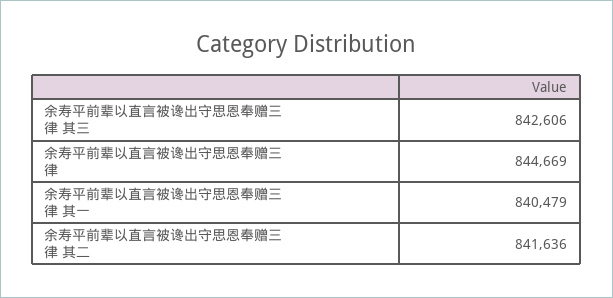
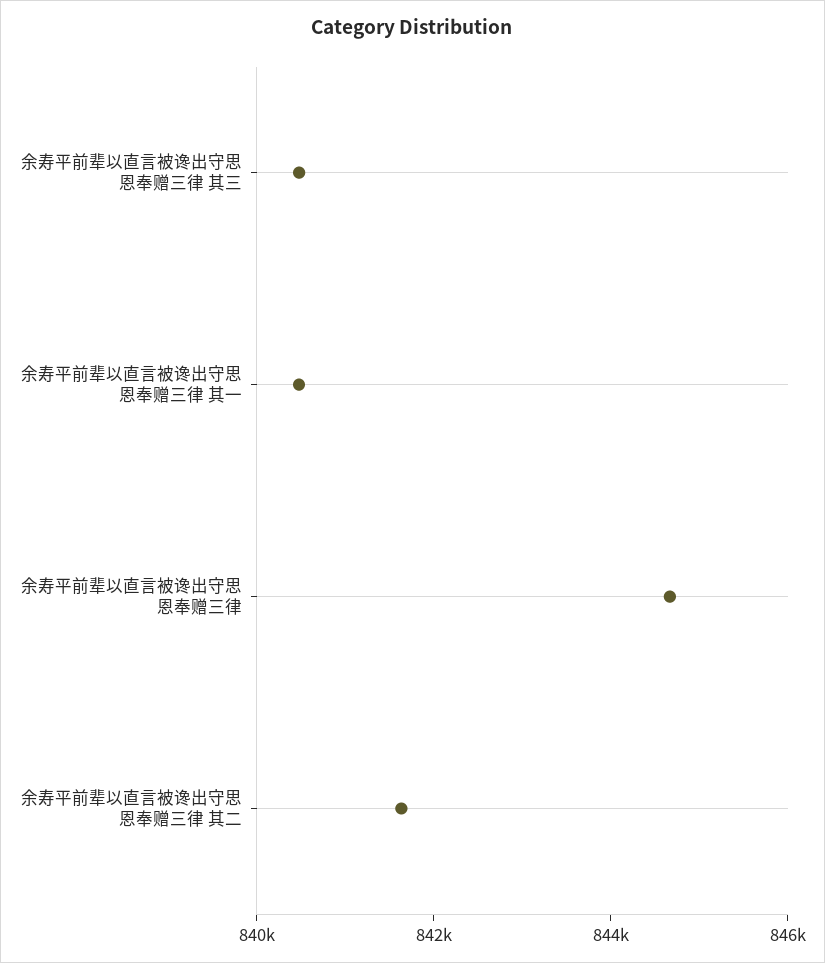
余寿平前辈以直言被谗出守思恩奉赠三律 其三: 842606 -> 840500

